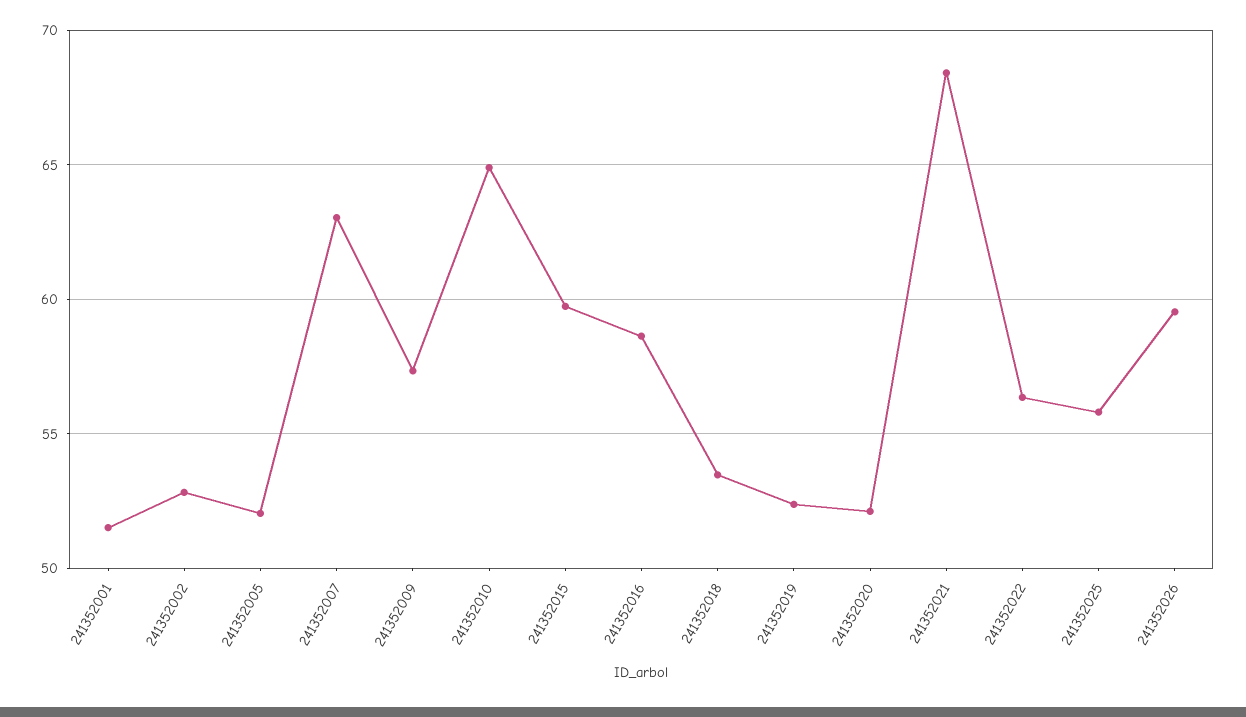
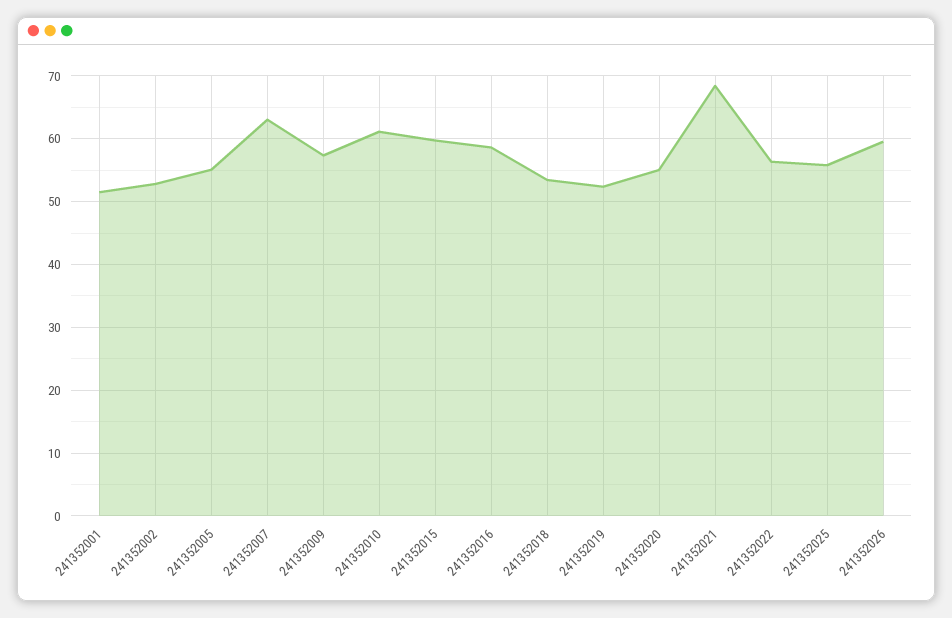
241352005: 52 -> 55
241352010: 65 -> 61
241352020: 52 -> 55

